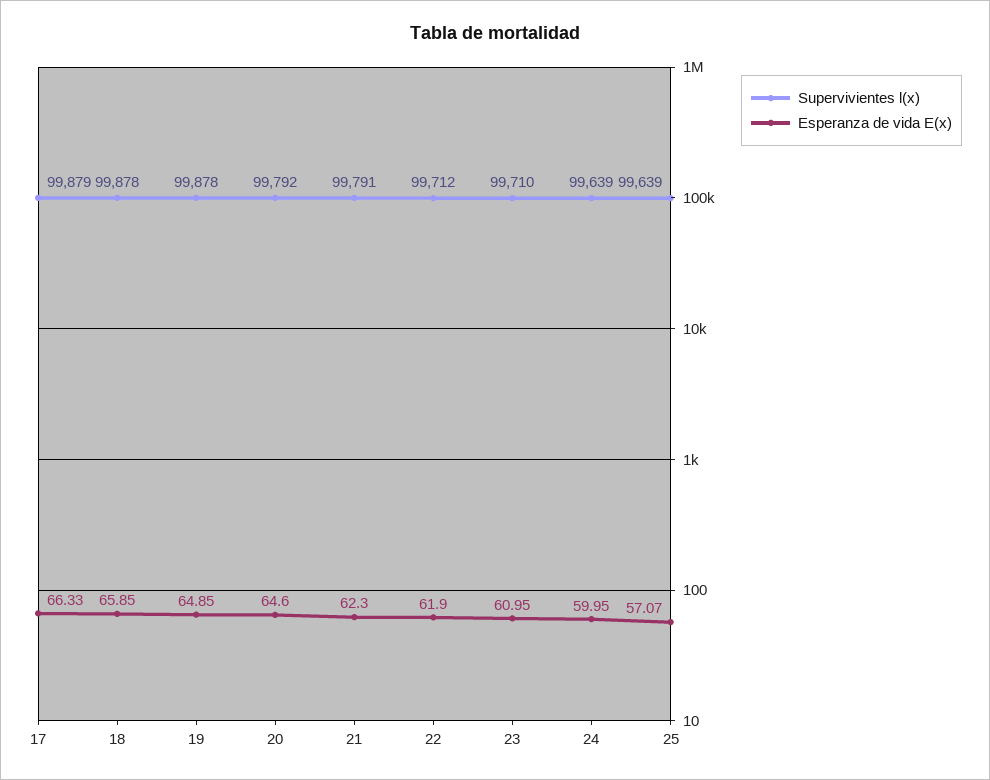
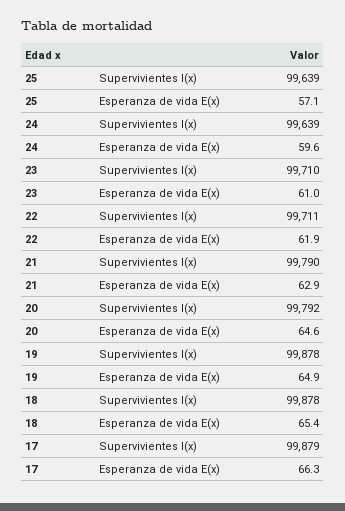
Esperanza de vida E(x), 18: 65.85 -> 65.4
Supervivientes l(x), 21: 99791 -> 99790
Esperanza de vida E(x), 21: 62.3 -> 62.9
Supervivientes l(x), 22: 99712 -> 99711
Esperanza de vida E(x), 24: 59.95 -> 59.6

